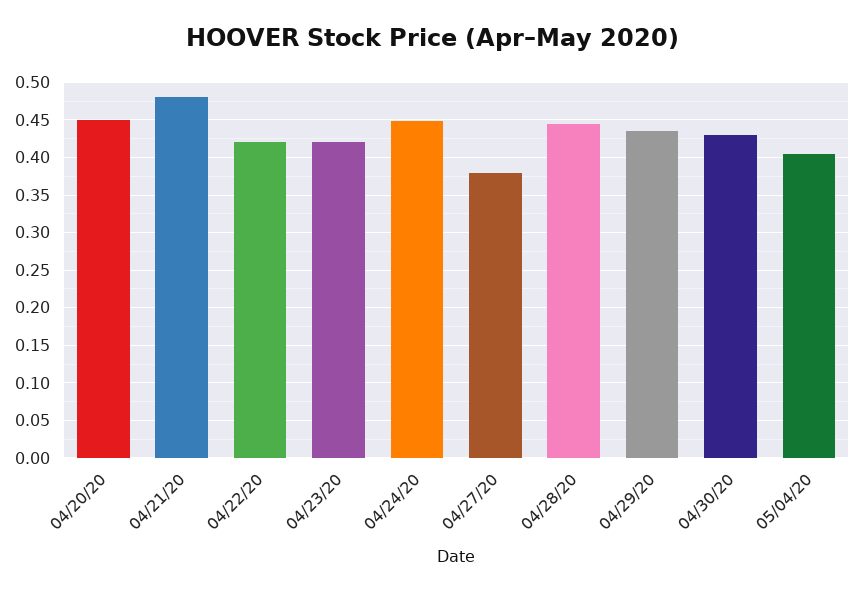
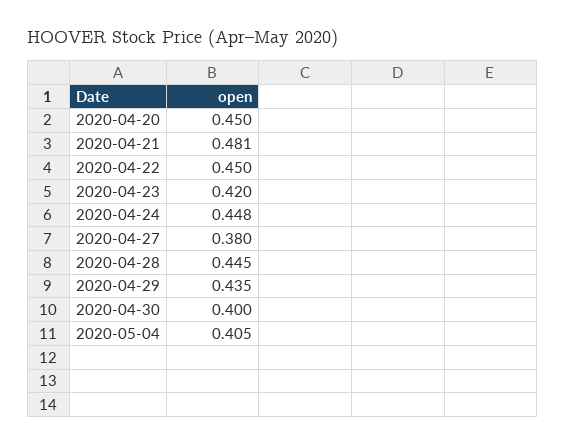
04/22/20: 0.42 -> 0.45
04/30/20: 0.43 -> 0.4

